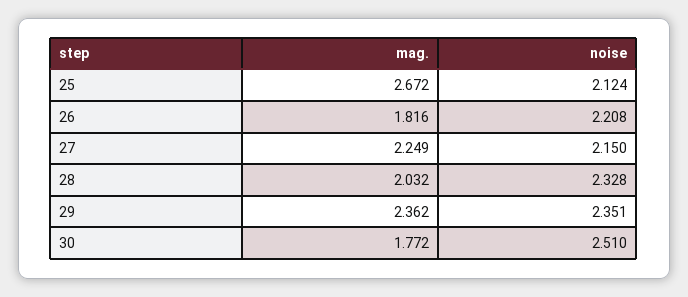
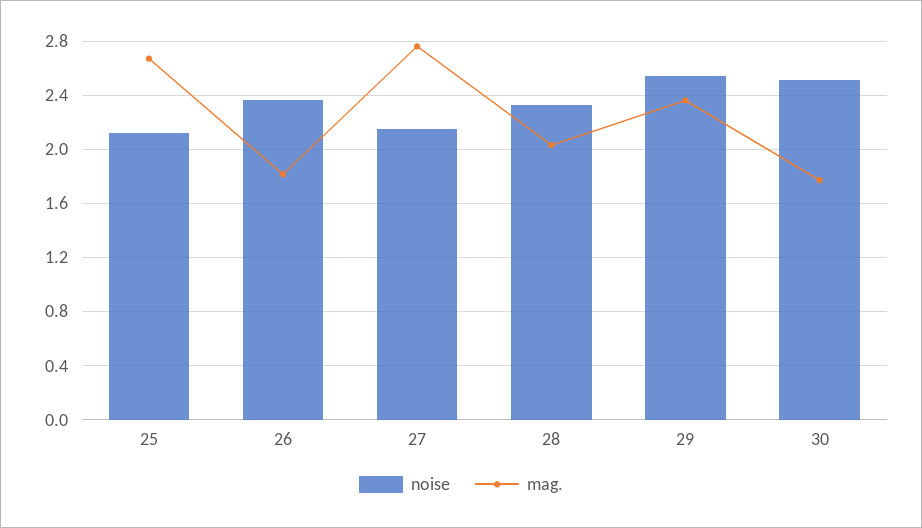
noise, 26: 2.208 -> 2.35
mag., 27: 2.249 -> 2.75
noise, 29: 2.351 -> 2.55

